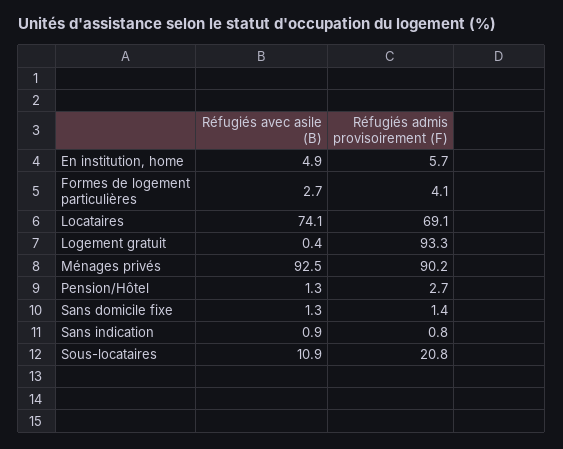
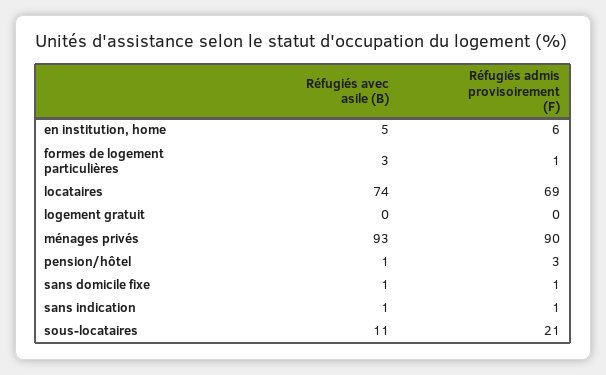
Réfugiés admis provisoirement (F), Formes de logement particulières: 4.1 -> 1
Réfugiés admis provisoirement (F), Logement gratuit: 93.3 -> 0

